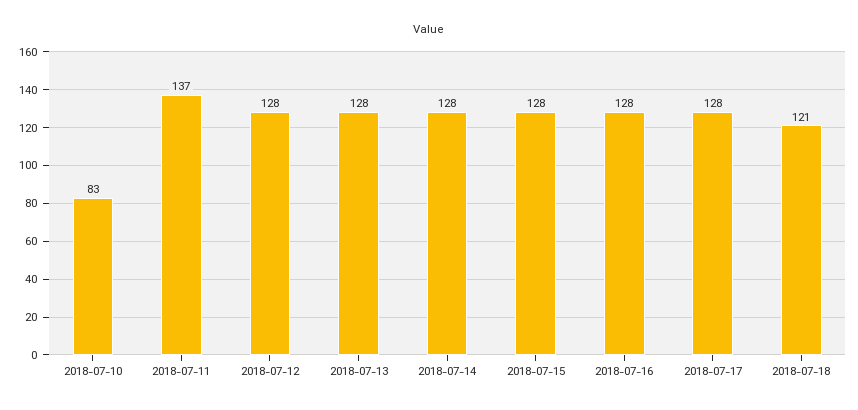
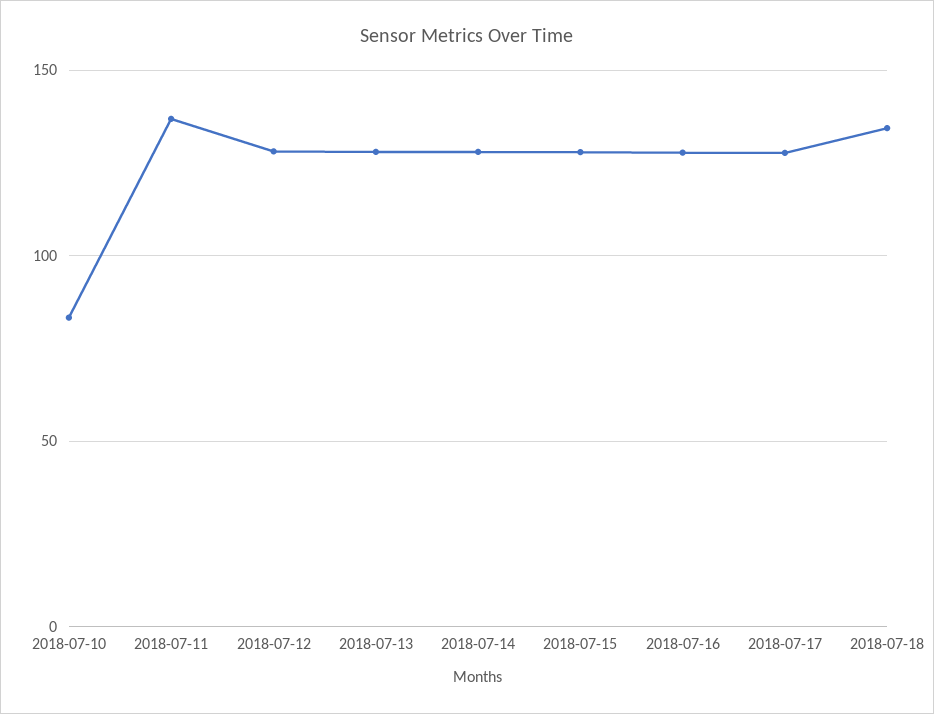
2018-07-18: 121 -> 135

